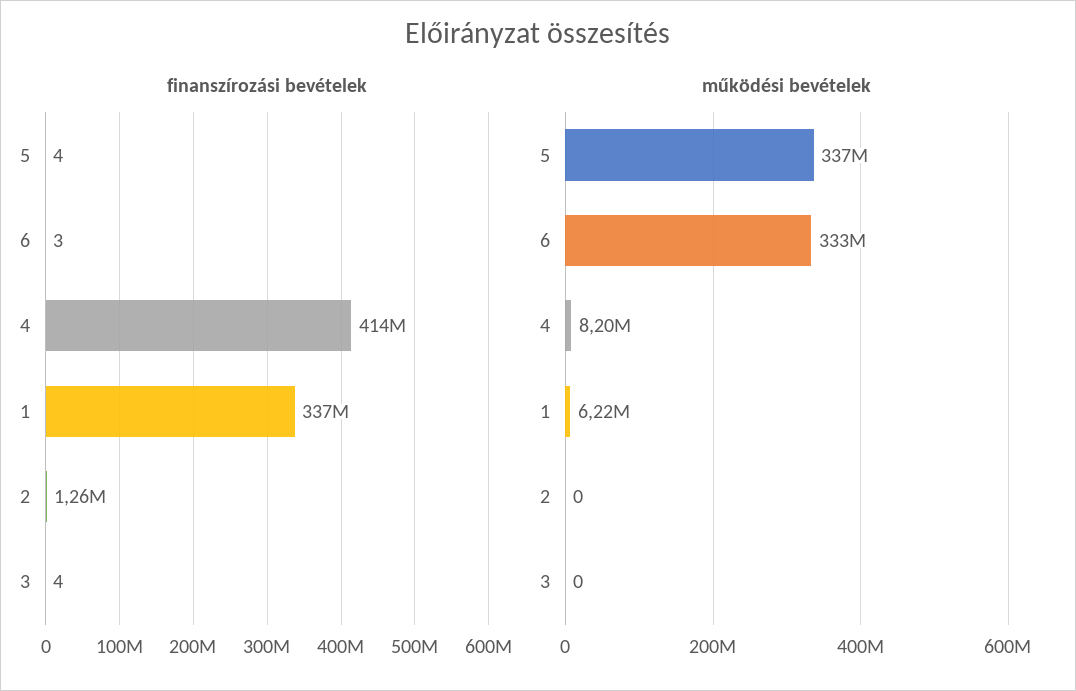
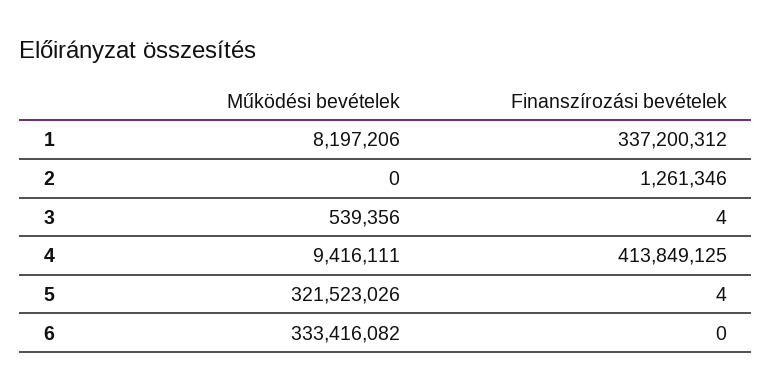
finanszírozási bevételek, 6: 3 -> 0
működési bevételek, 5: 337000000 -> 321523026
működési bevételek, 4: 8200000 -> 9416111
működési bevételek, 1: 6220000 -> 8197206
működési bevételek, 3: 0 -> 539356

